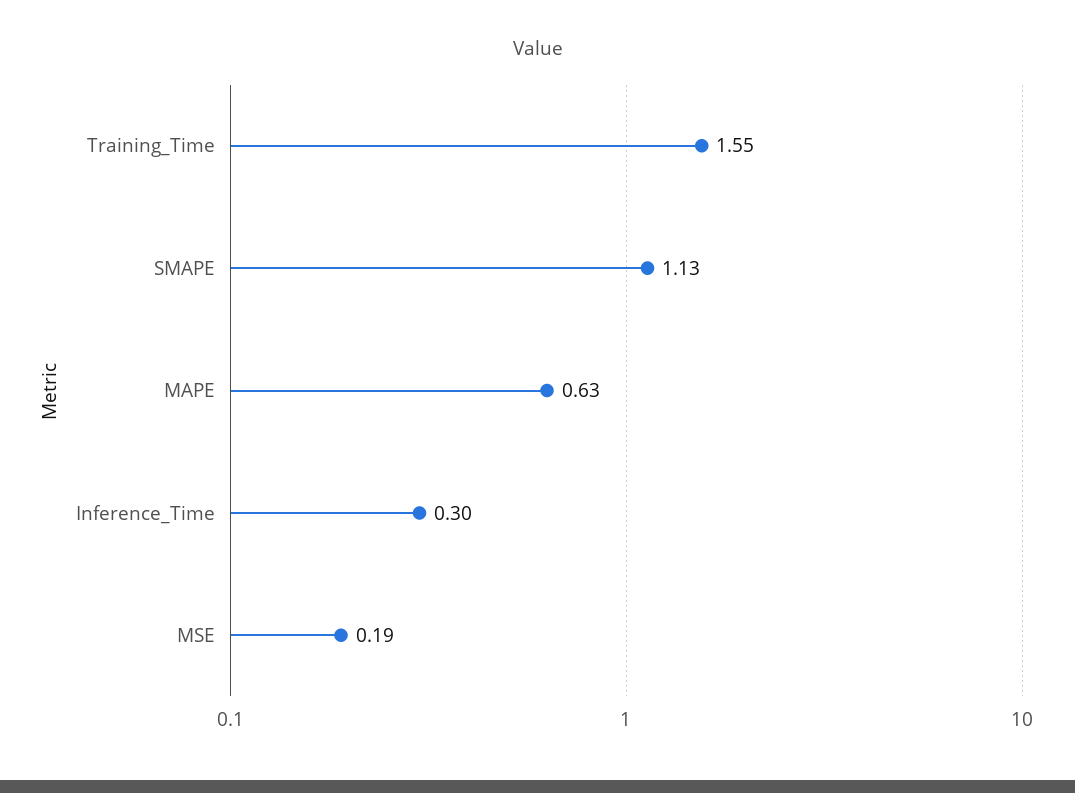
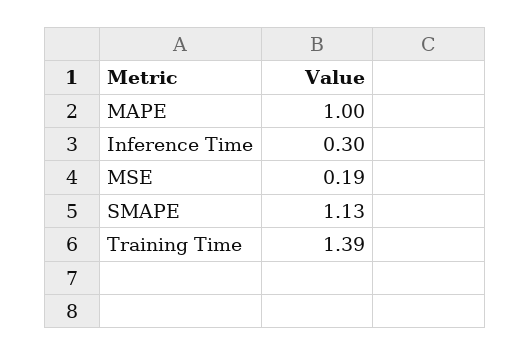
Training_Time: 1.55 -> 1.39
MAPE: 0.63 -> 1

